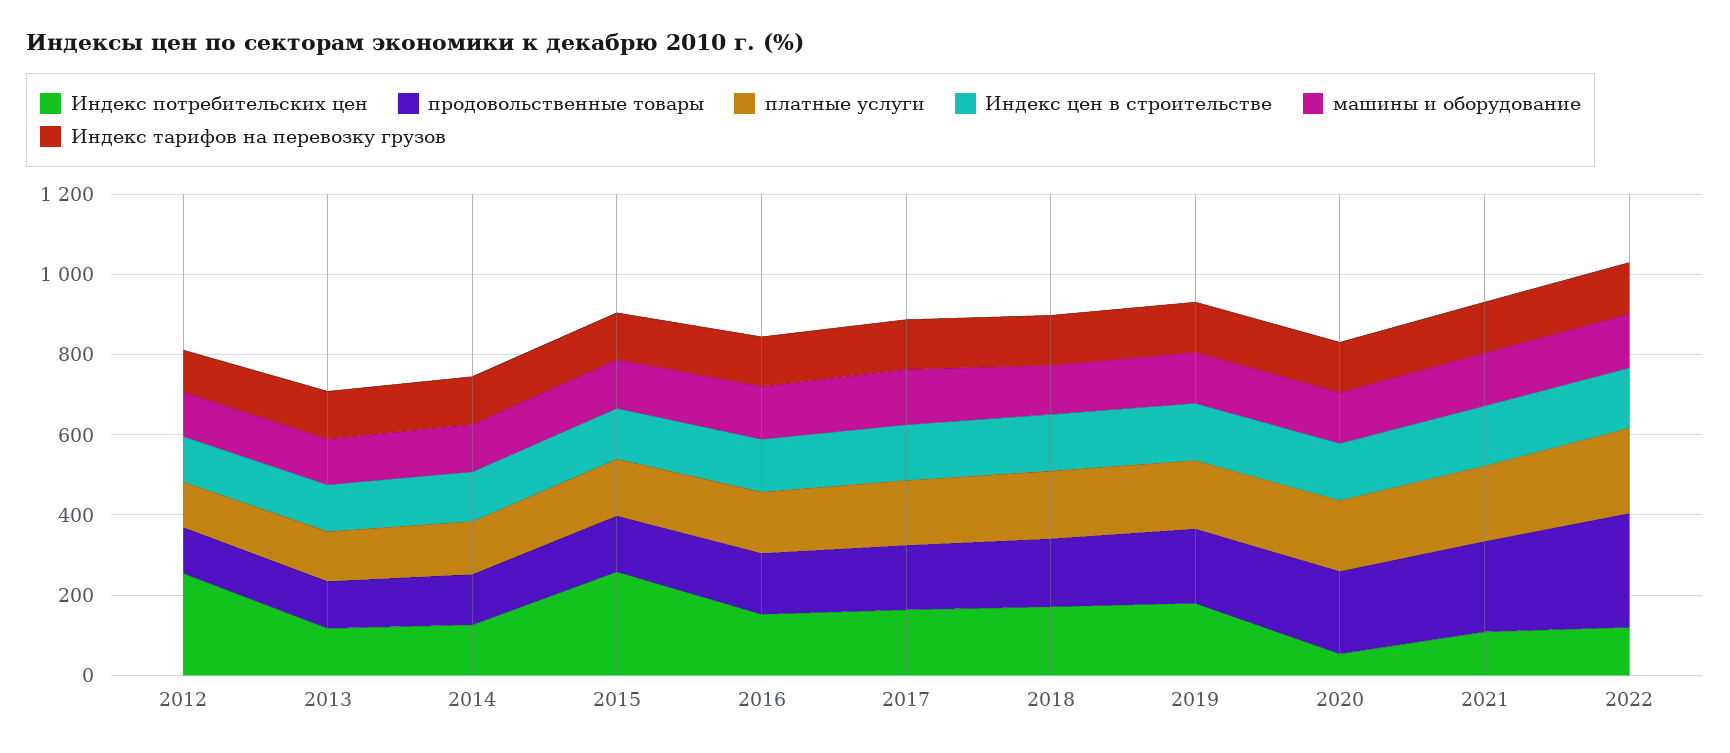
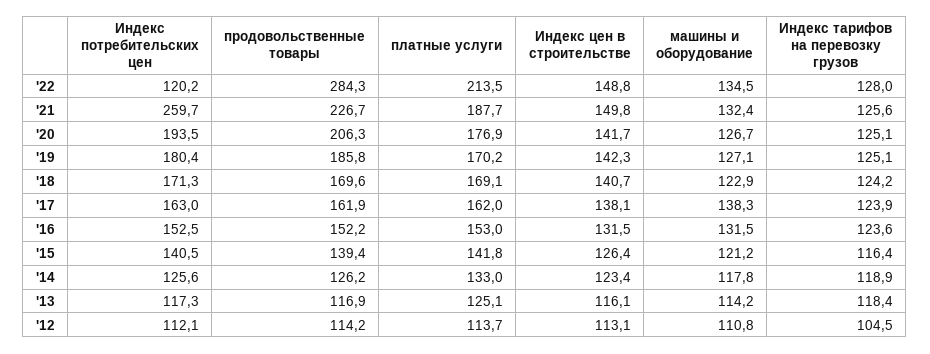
Индекс потребительских цен, 2012: 250 -> 112.1
Индекс потребительских цен, 2015: 250 -> 140.5
Индекс потребительских цен, 2020: 50 -> 193.5
Индекс потребительских цен, 2021: 100 -> 259.7

